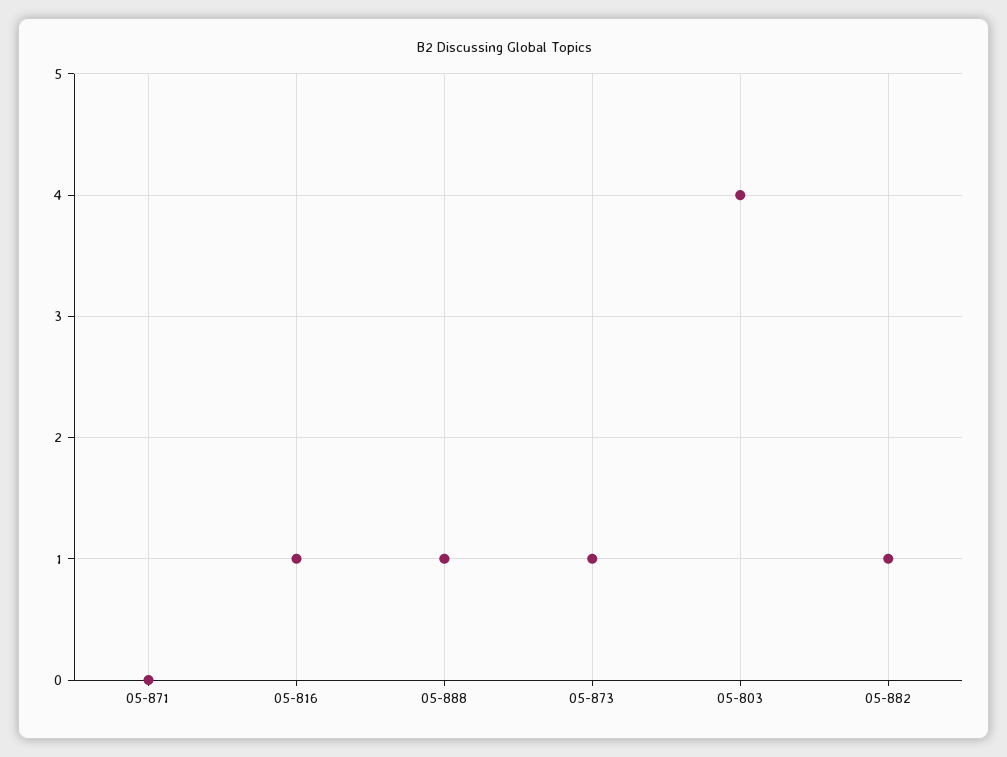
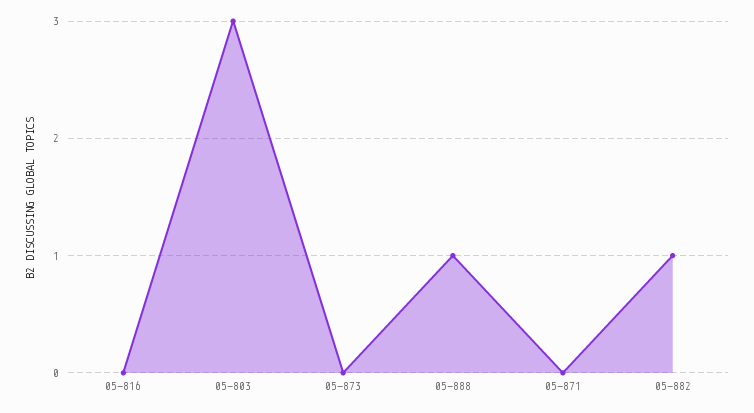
05-816: 1 -> 0
05-873: 1 -> 0
05-803: 4 -> 3

